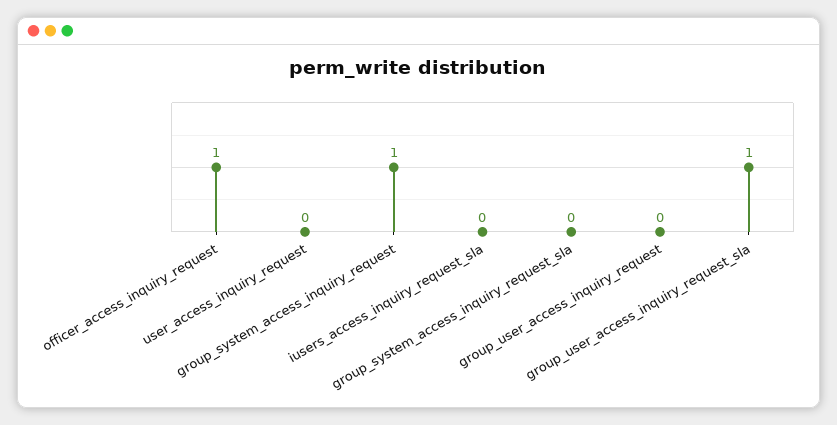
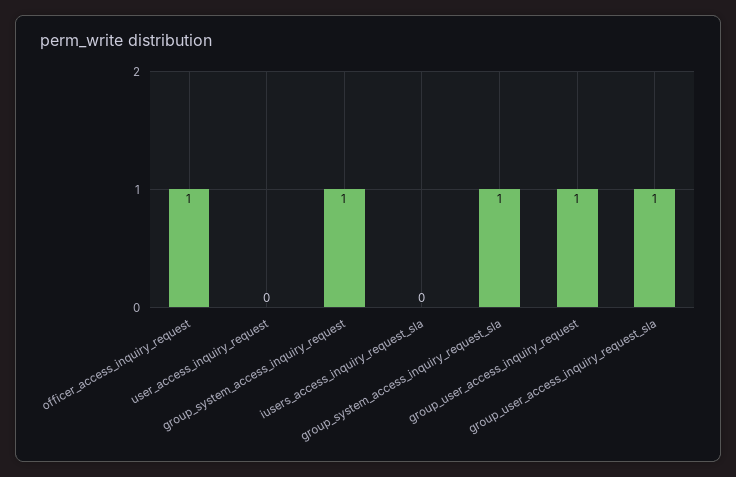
group_system_access_inquiry_request_sla: 0 -> 1
group_user_access_inquiry_request: 0 -> 1

